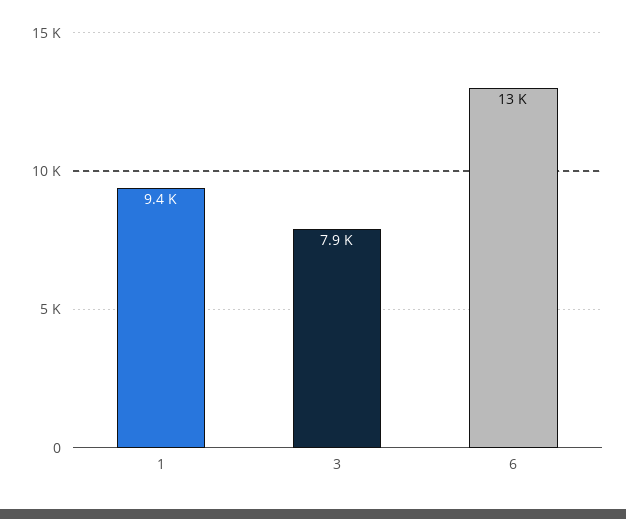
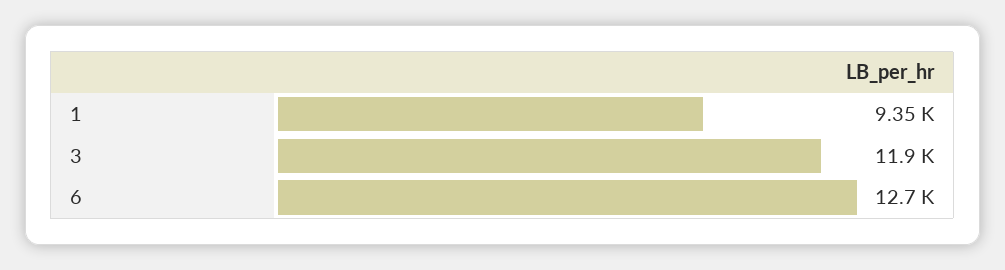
3: 7900 -> 11900

